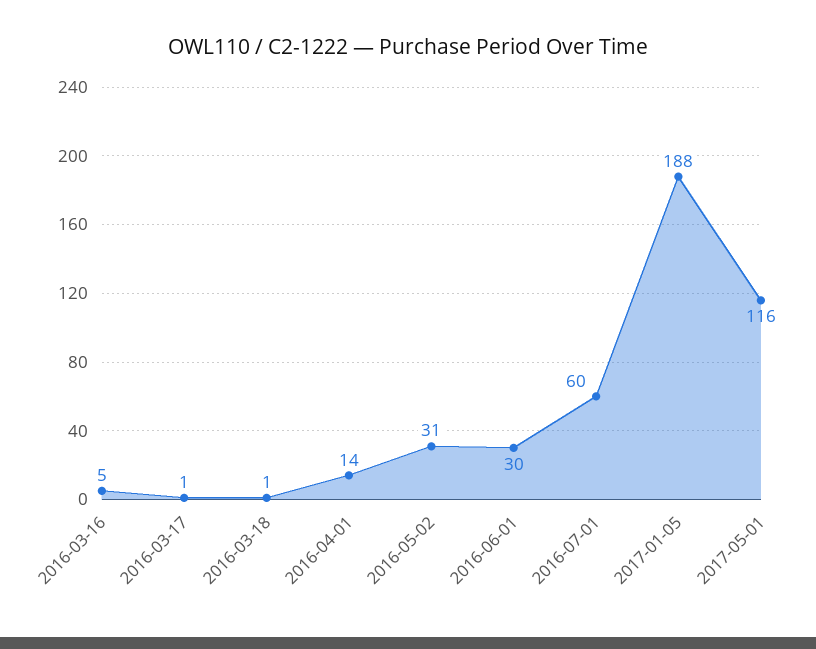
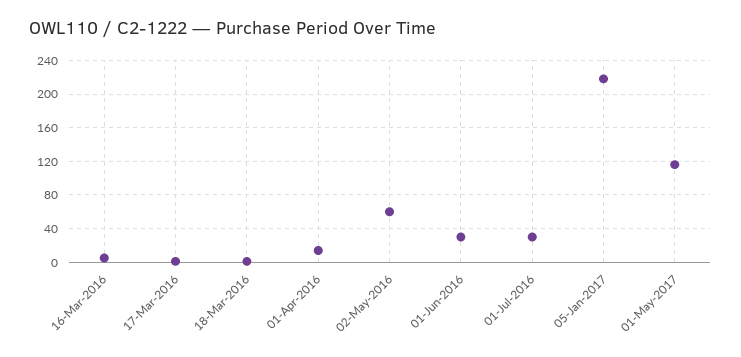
2016-05-02: 31 -> 60
2016-07-01: 60 -> 30
2017-01-05: 188 -> 220

